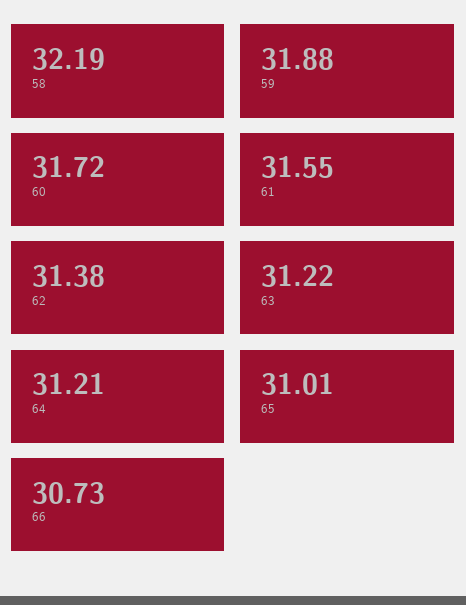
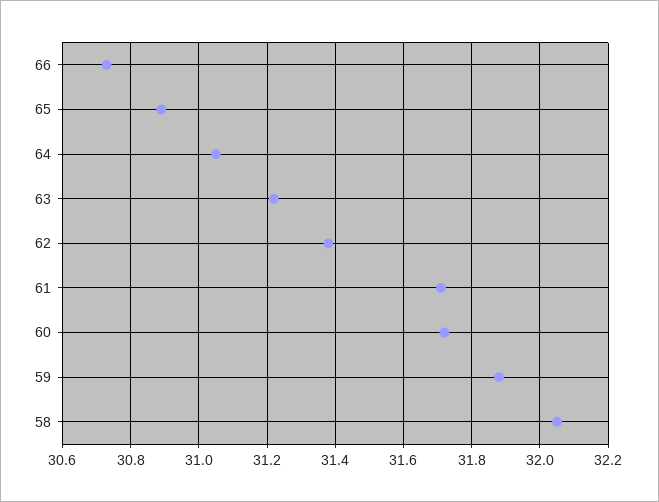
58: 32.19 -> 32.05
61: 31.55 -> 31.7
64: 31.21 -> 31.05
65: 31.01 -> 30.9

